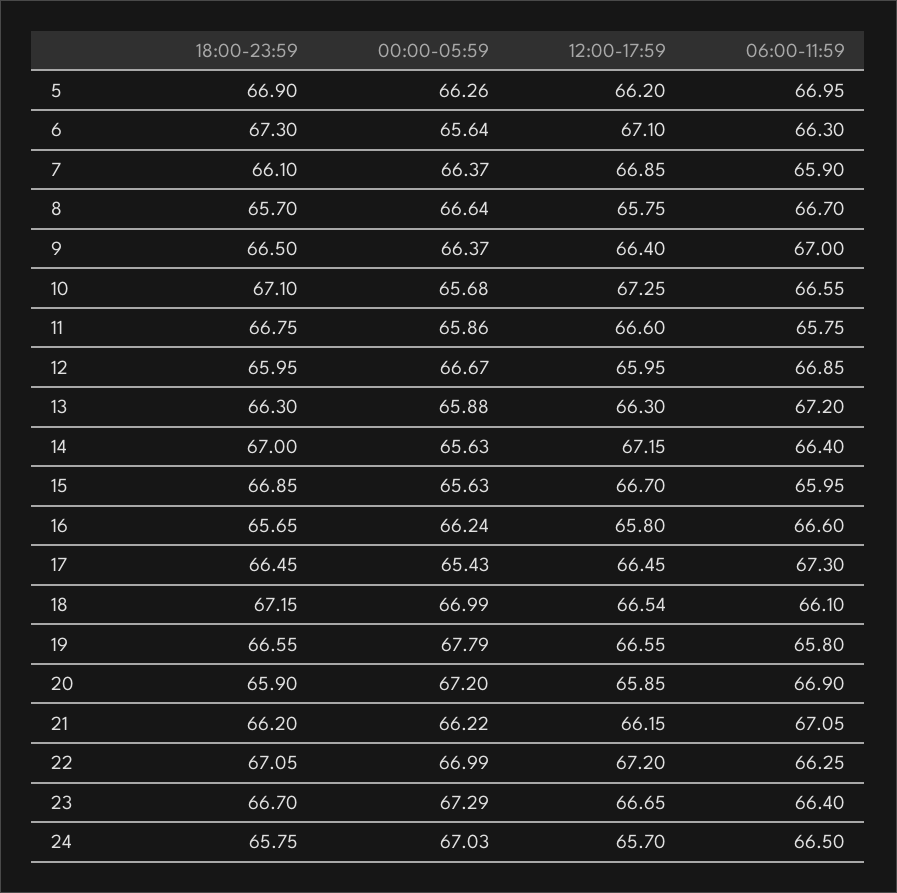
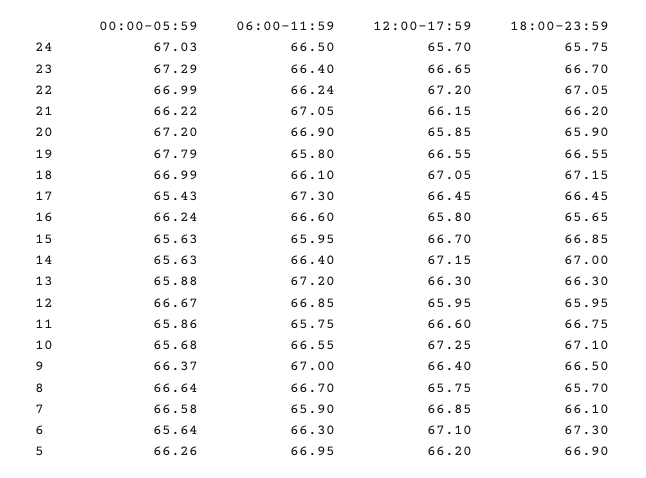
00:00-05:59, 7: 66.37 -> 66.58
12:00-17:59, 18: 66.54 -> 67.05
06:00-11:59, 22: 66.25 -> 66.24

